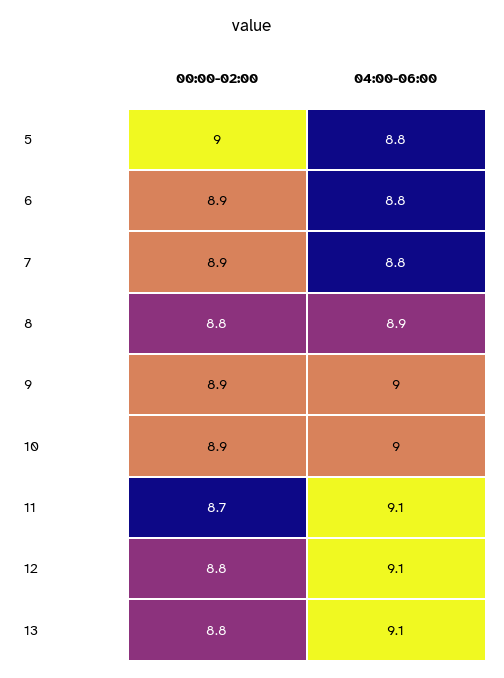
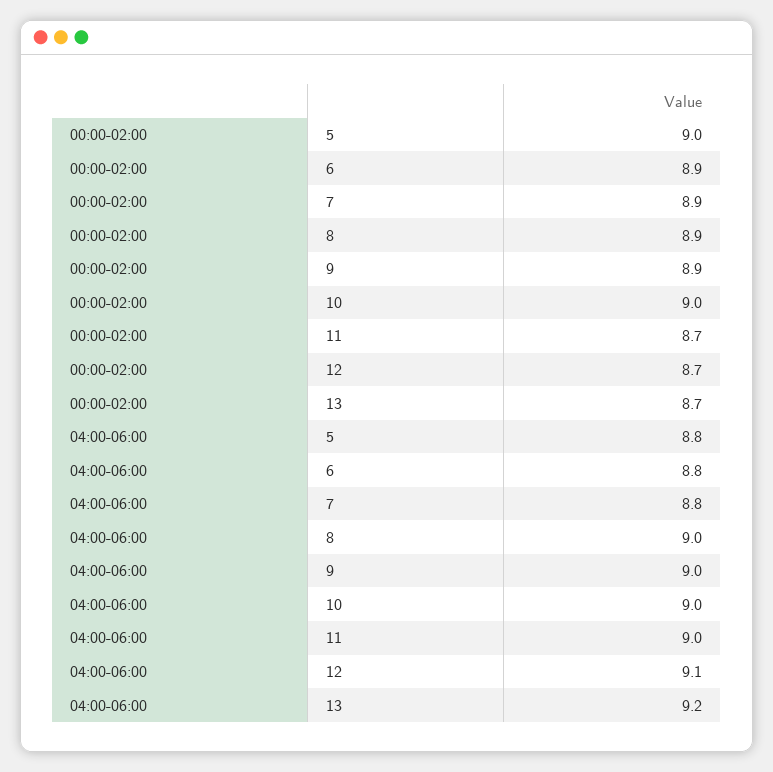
00:00-02:00, 8: 8.8 -> 8.9
04:00-06:00, 8: 8.9 -> 9
00:00-02:00, 10: 8.9 -> 9
04:00-06:00, 11: 9.1 -> 9
00:00-02:00, 12: 8.8 -> 8.7
00:00-02:00, 13: 8.8 -> 8.7
04:00-06:00, 13: 9.1 -> 9.2

